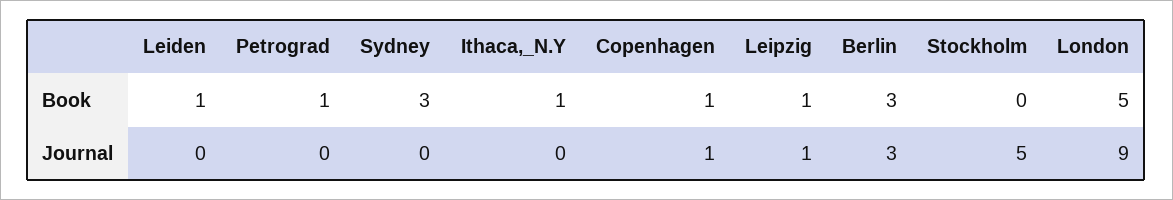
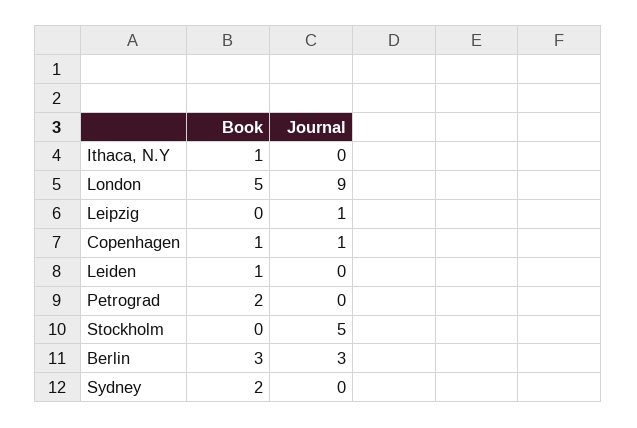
Petrograd, Book: 1 -> 2
Sydney, Book: 3 -> 2
Leipzig, Book: 1 -> 0

